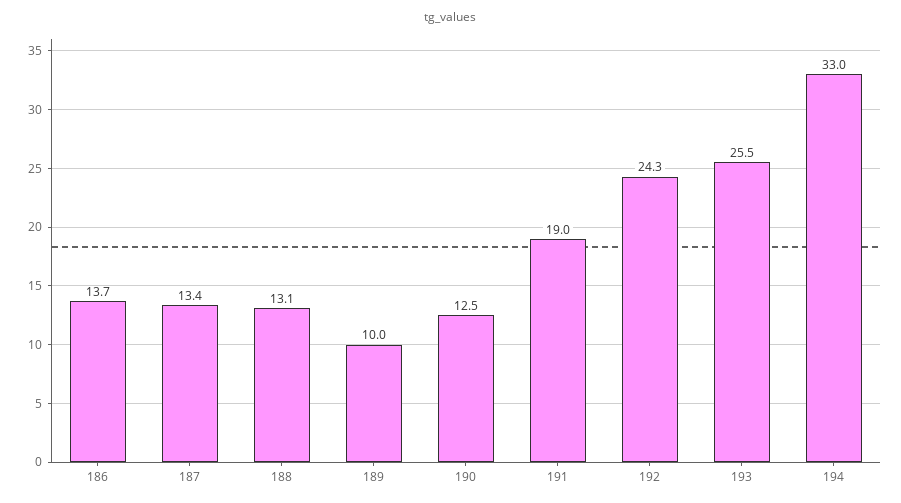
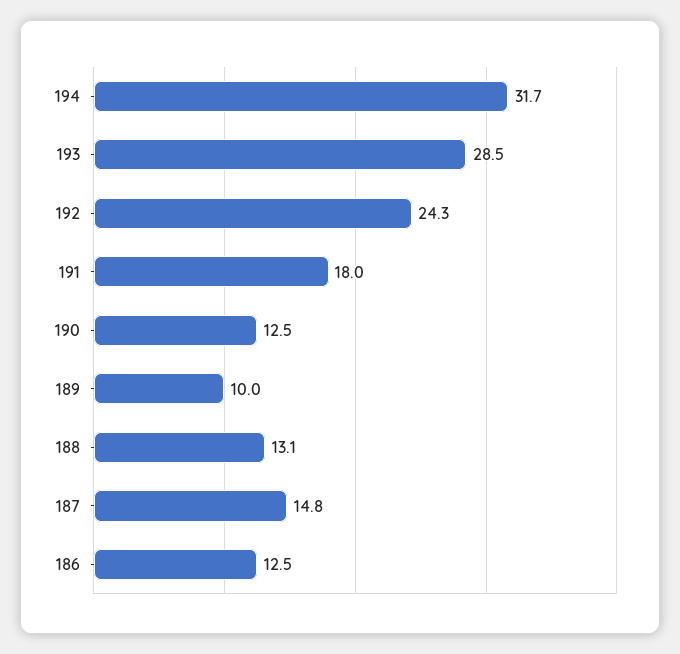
186: 13.7 -> 12.5
187: 13.4 -> 14.8
191: 19 -> 18
193: 25.5 -> 28.5
194: 33 -> 31.7

